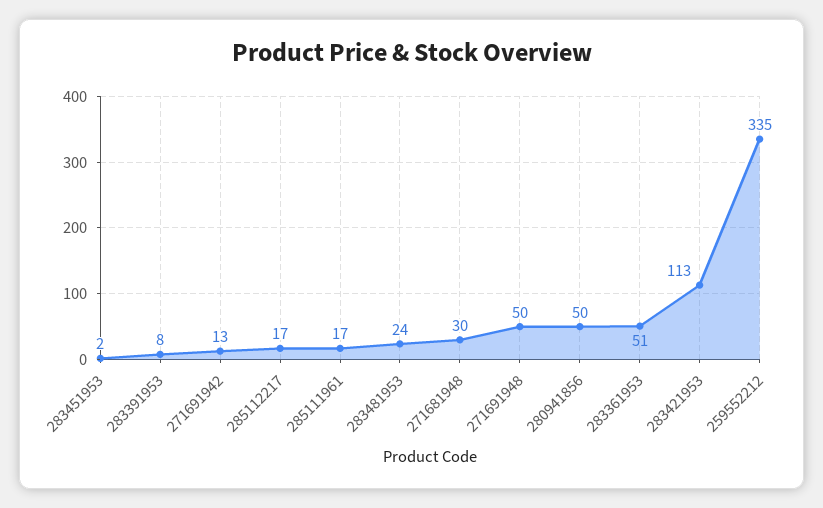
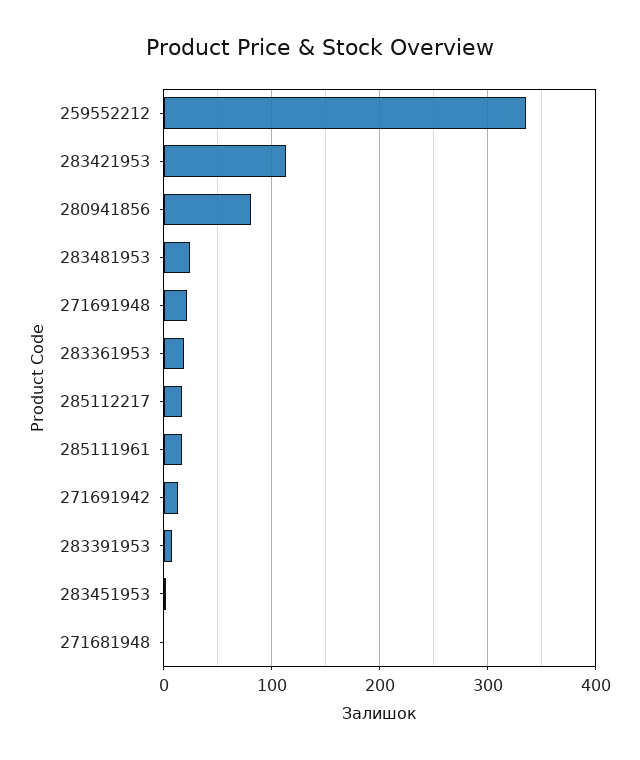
271681948: 30 -> 0
271691948: 50 -> 20
280941856: 50 -> 80
283361953: 51 -> 20

